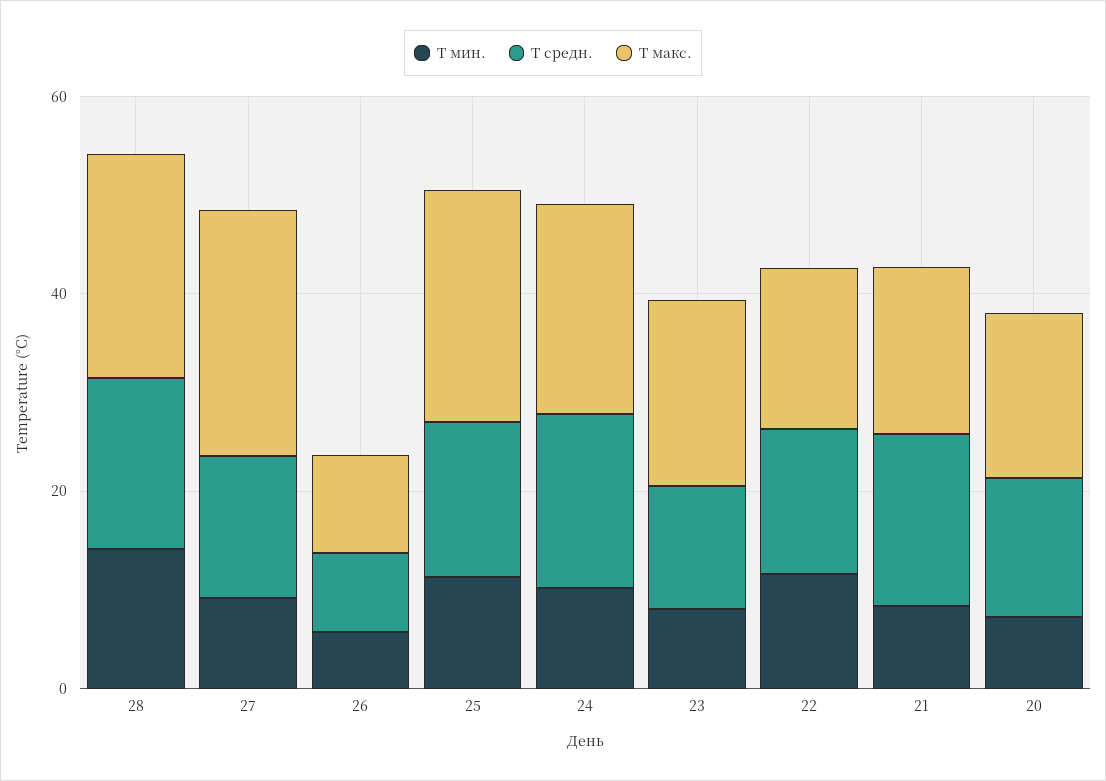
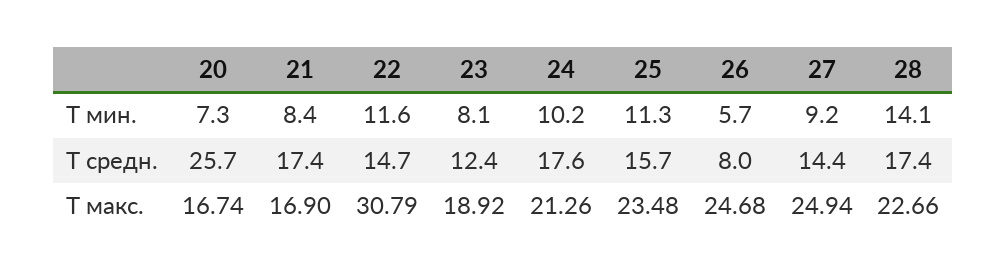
T макс., 26: 10 -> 24.68
T макс., 22: 15 -> 30.79
T средн., 20: 15 -> 25.7

